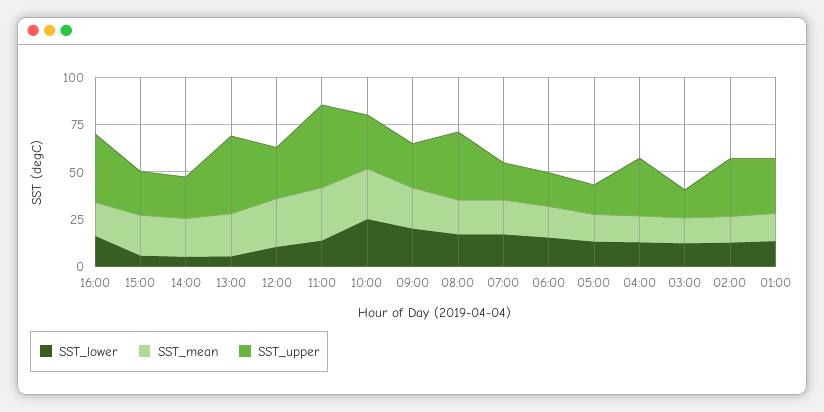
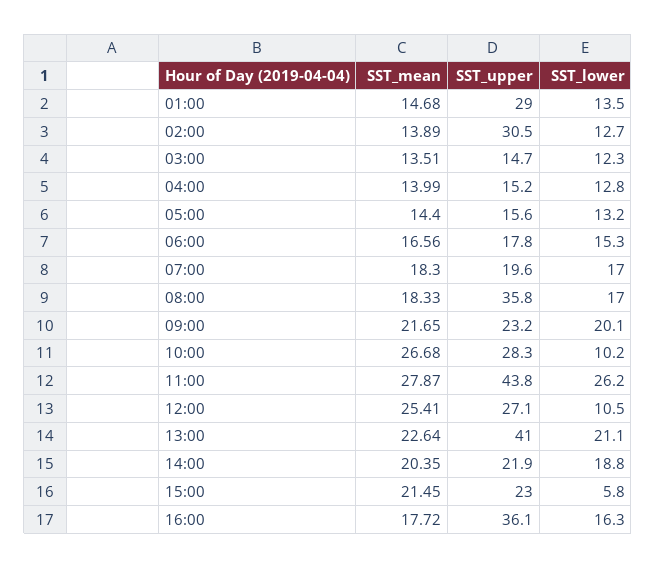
SST_lower, 14:00: 5 -> 18.8
SST_lower, 13:00: 5 -> 21.1
SST_lower, 11:00: 15 -> 26.2
SST_lower, 10:00: 25 -> 10.2
SST_upper, 04:00: 30 -> 15.2

